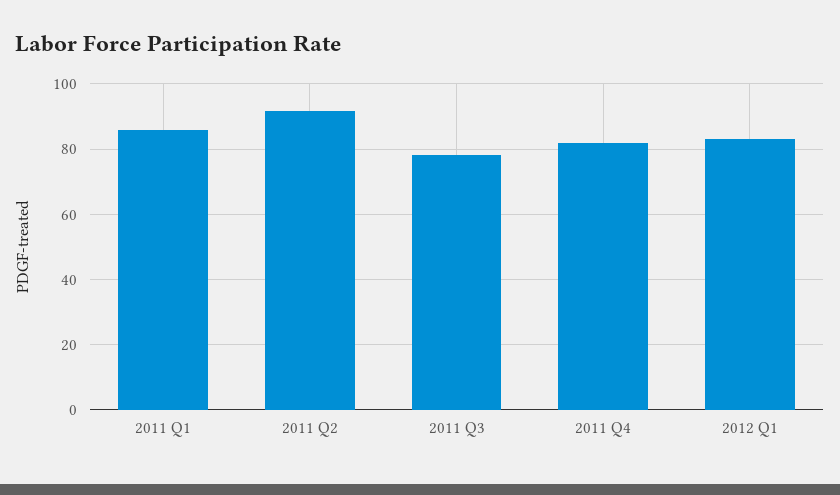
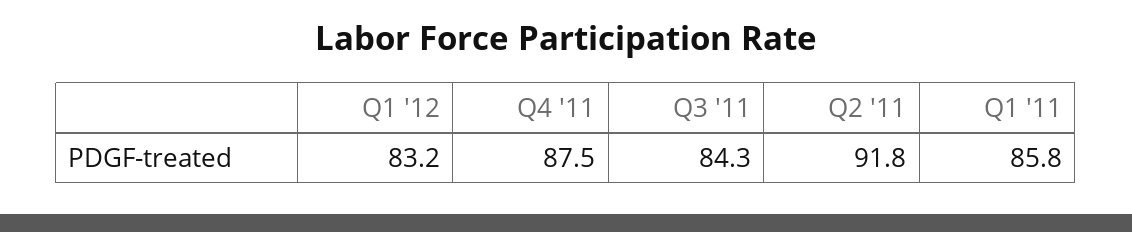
2011 Q3: 78 -> 84.3
2011 Q4: 82 -> 87.5

